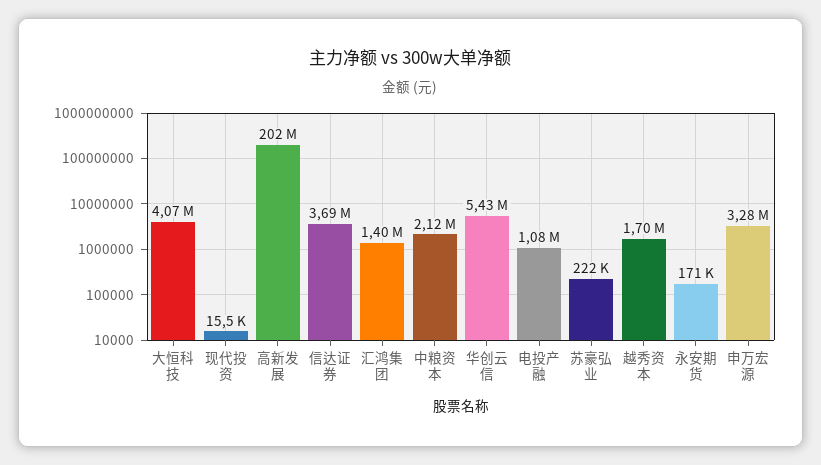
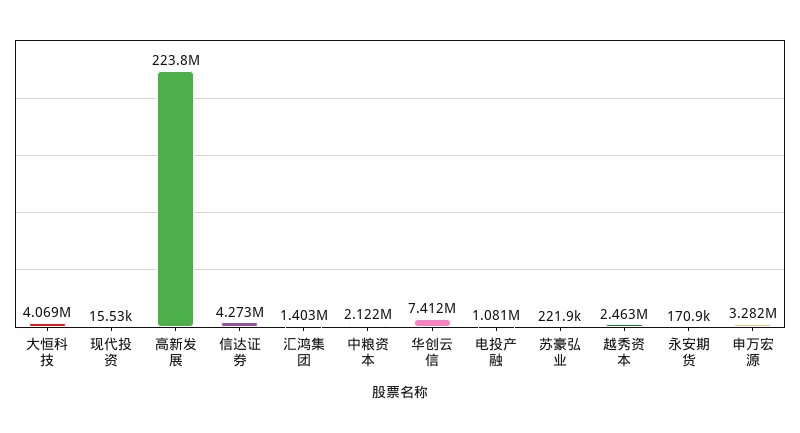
高新发展: 202000000 -> 223800000
信达证券: 3690000 -> 4273000
华创云信: 5430000 -> 7412000
越秀资本: 1700000 -> 2463000

